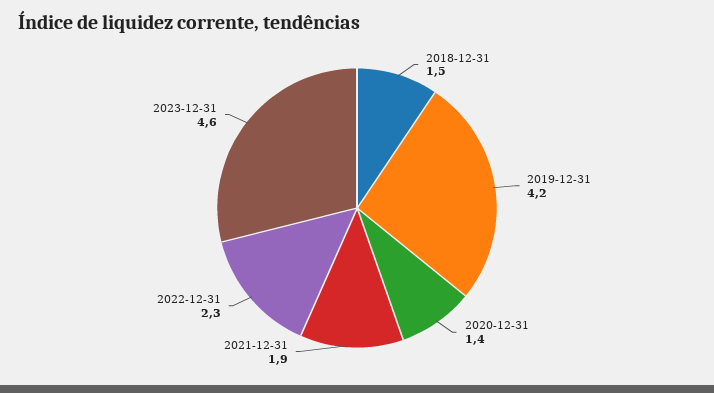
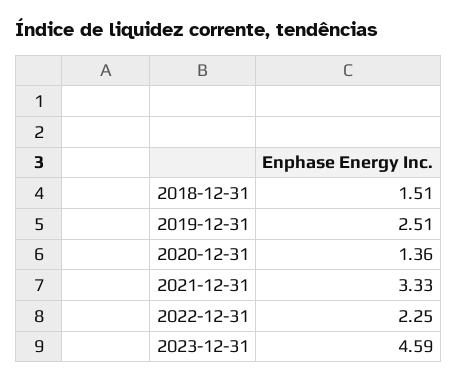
2019-12-31: 4.2 -> 2.51
2021-12-31: 1.9 -> 3.33

